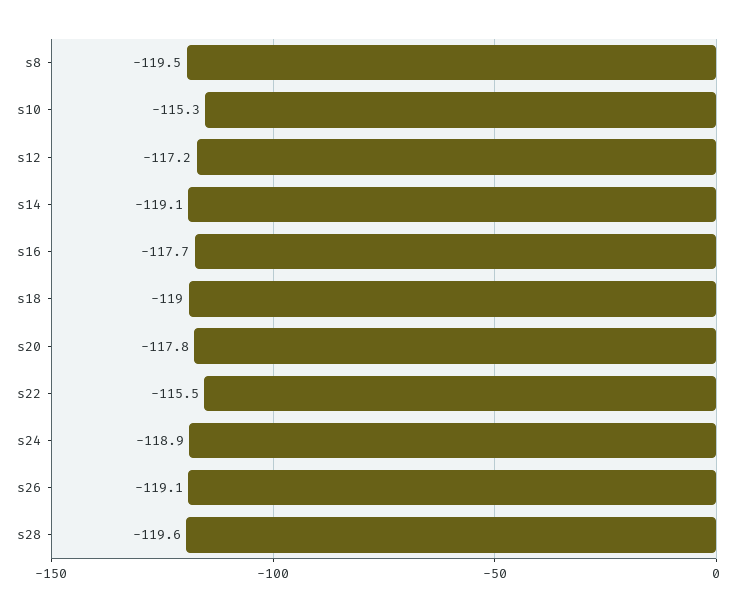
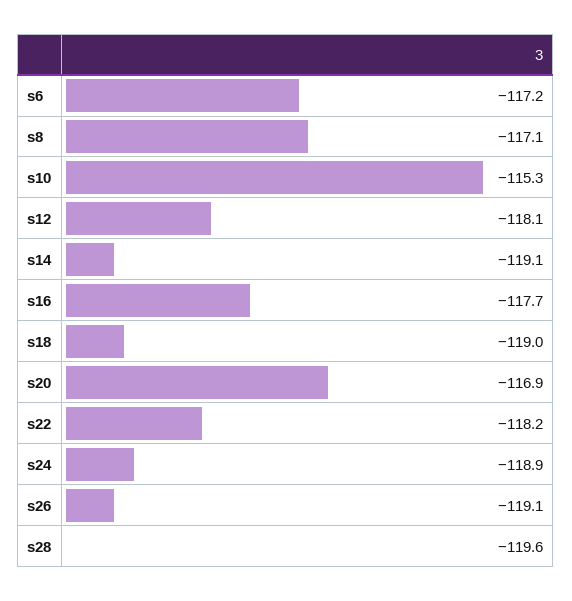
s8: -119.5 -> -117.1
s12: -117.2 -> -118.1
s20: -117.8 -> -116.9
s22: -115.5 -> -118.2
s6: none -> -117.2

